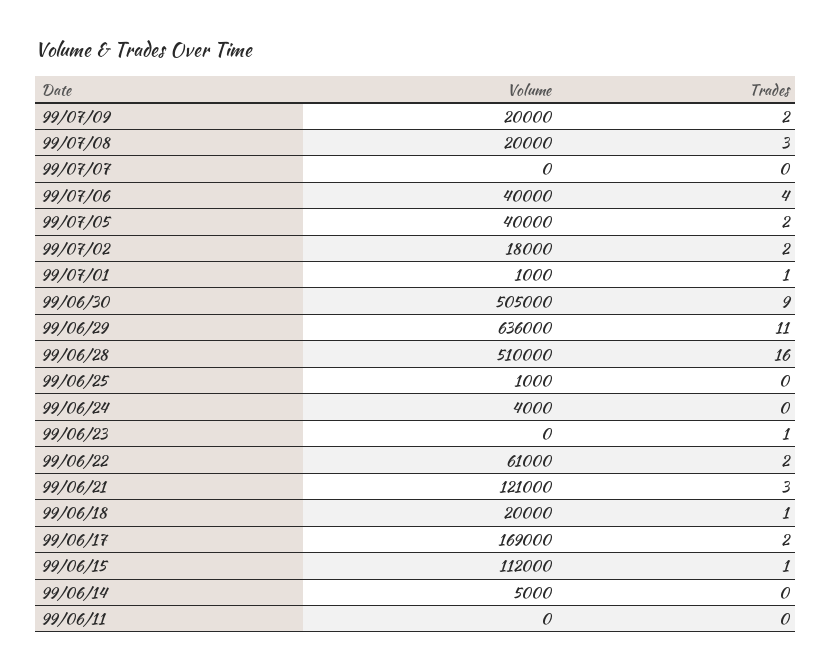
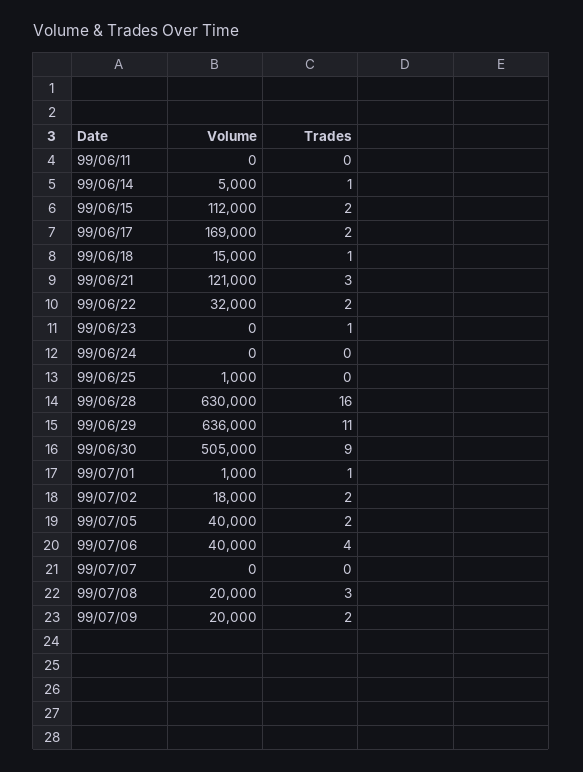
Volume, 99/06/28: 510000 -> 630000
Volume, 99/06/24: 4000 -> 0
Volume, 99/06/22: 61000 -> 32000
Volume, 99/06/18: 20000 -> 15000
Trades, 99/06/15: 1 -> 2
Trades, 99/06/14: 0 -> 1

